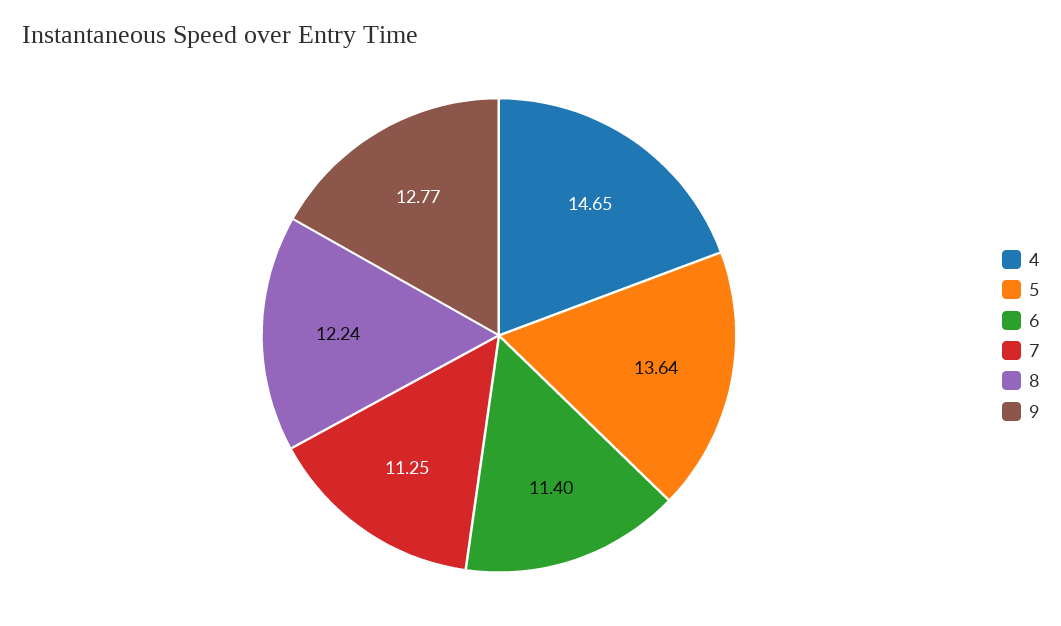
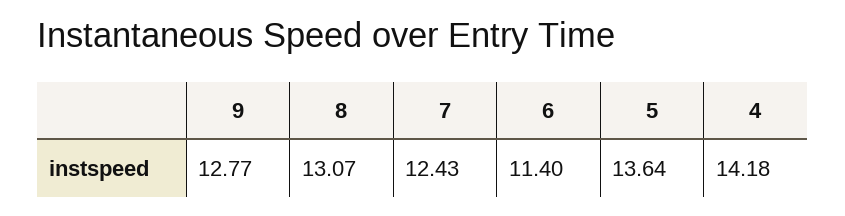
4: 14.65 -> 14.18
7: 11.25 -> 12.43
8: 12.24 -> 13.07

